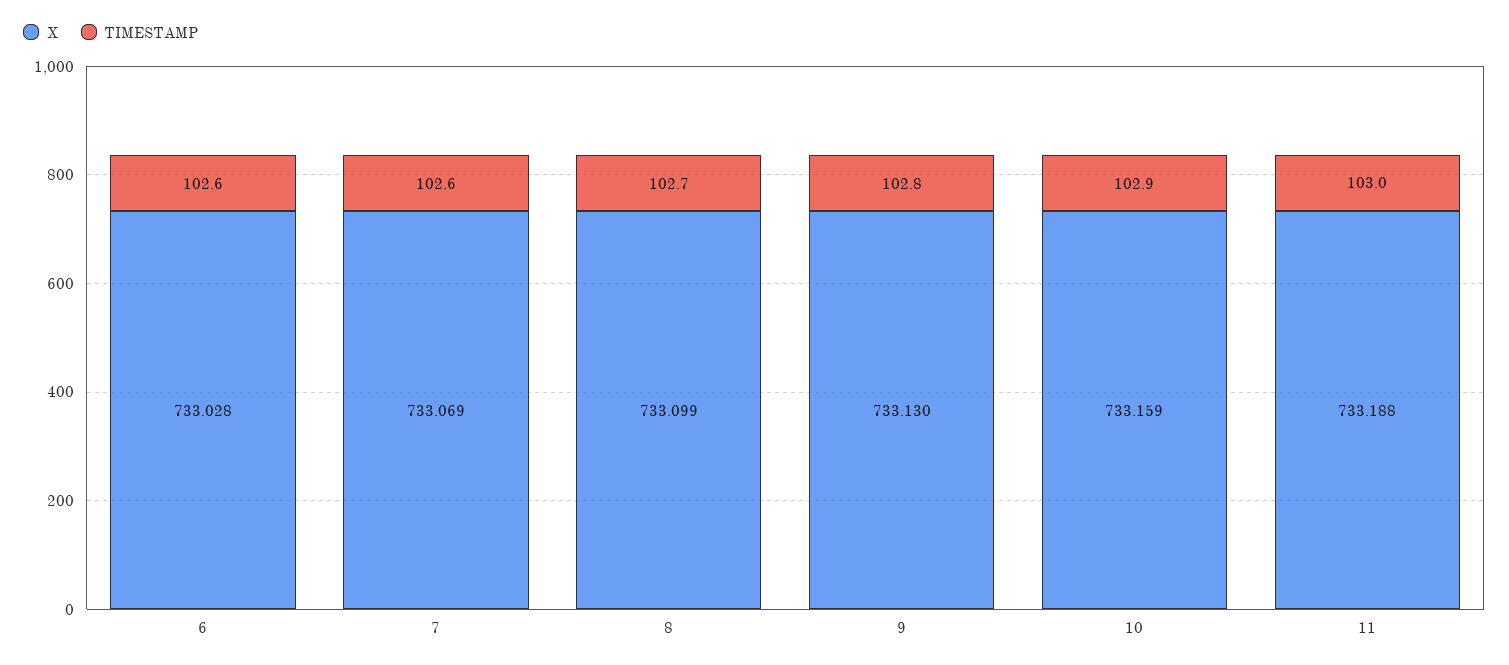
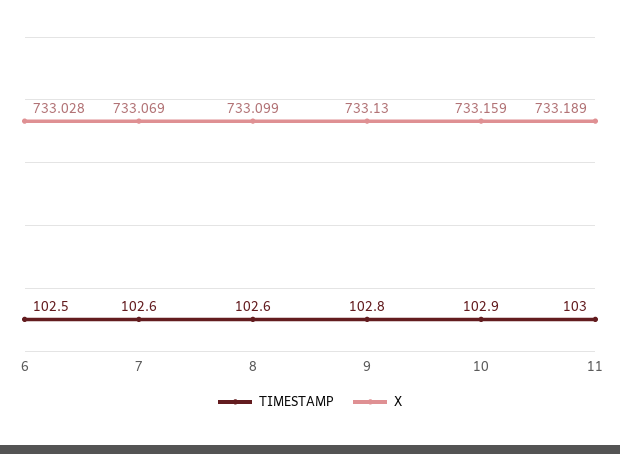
TIMESTAMP, 6: 102.6 -> 102.5
TIMESTAMP, 8: 102.7 -> 102.6
X, 11: 733.188 -> 733.189

